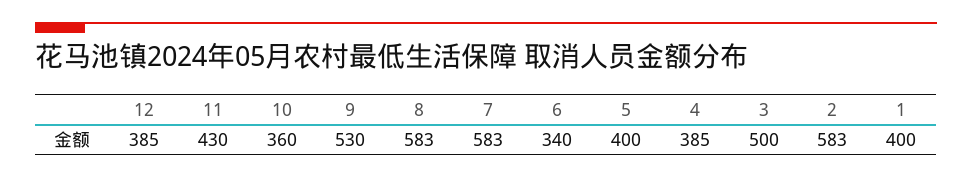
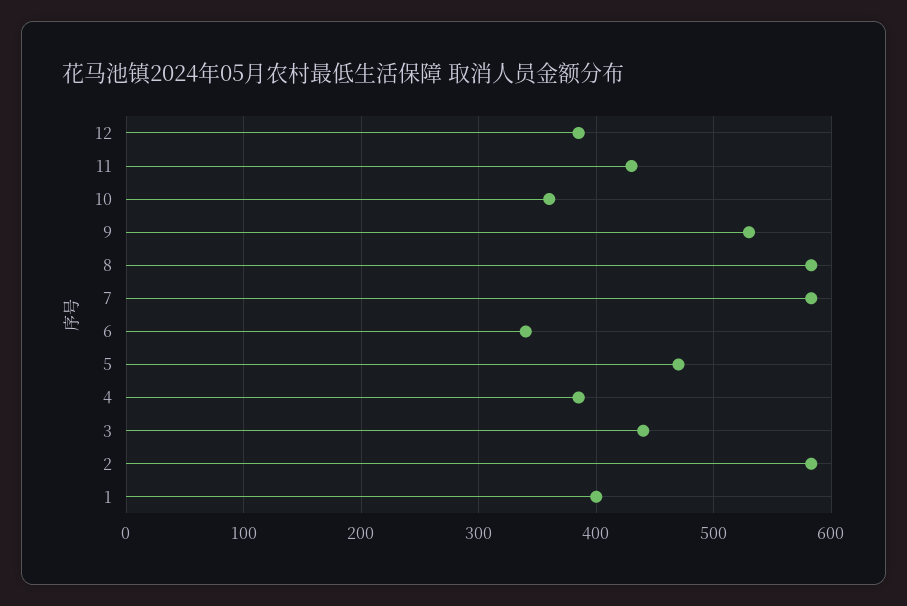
5: 400 -> 470
3: 500 -> 440

